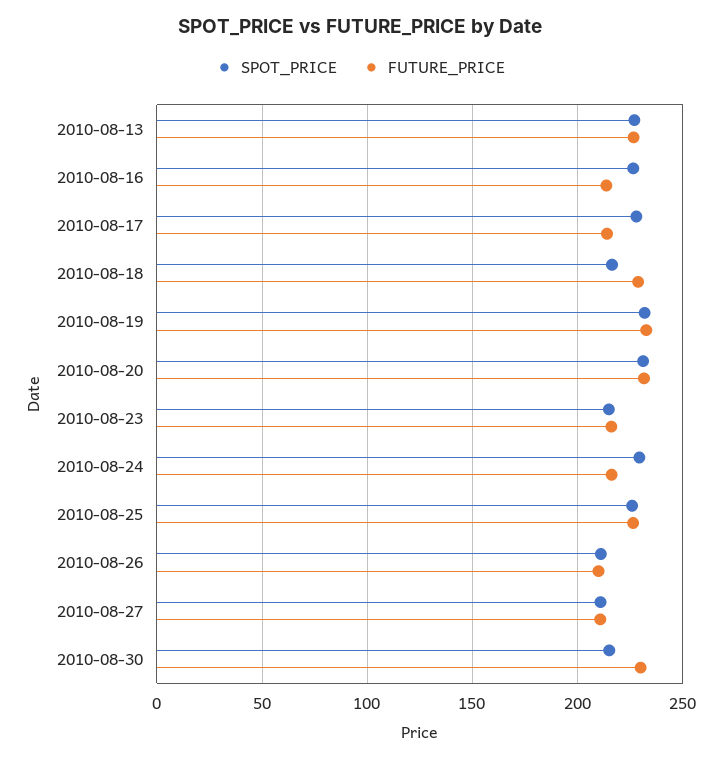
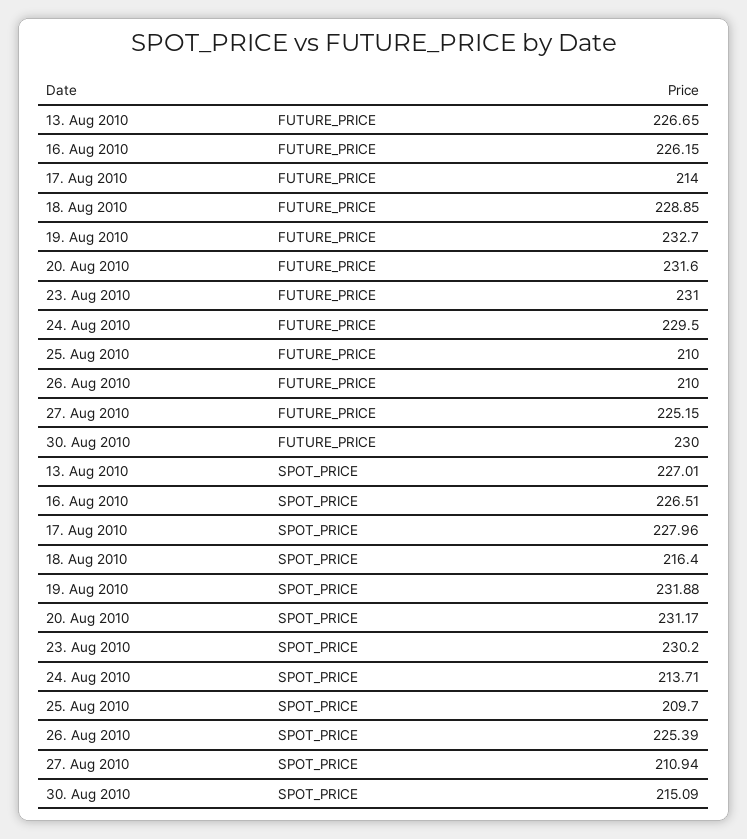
FUTURE_PRICE, 2010-08-16: 215 -> 226.15
SPOT_PRICE, 2010-08-23: 215 -> 230.2
FUTURE_PRICE, 2010-08-23: 215 -> 231
SPOT_PRICE, 2010-08-24: 230 -> 213.71
FUTURE_PRICE, 2010-08-24: 215 -> 229.5
SPOT_PRICE, 2010-08-25: 225 -> 209.7
FUTURE_PRICE, 2010-08-25: 225 -> 210
SPOT_PRICE, 2010-08-26: 210 -> 225.39
FUTURE_PRICE, 2010-08-27: 210 -> 225.15

